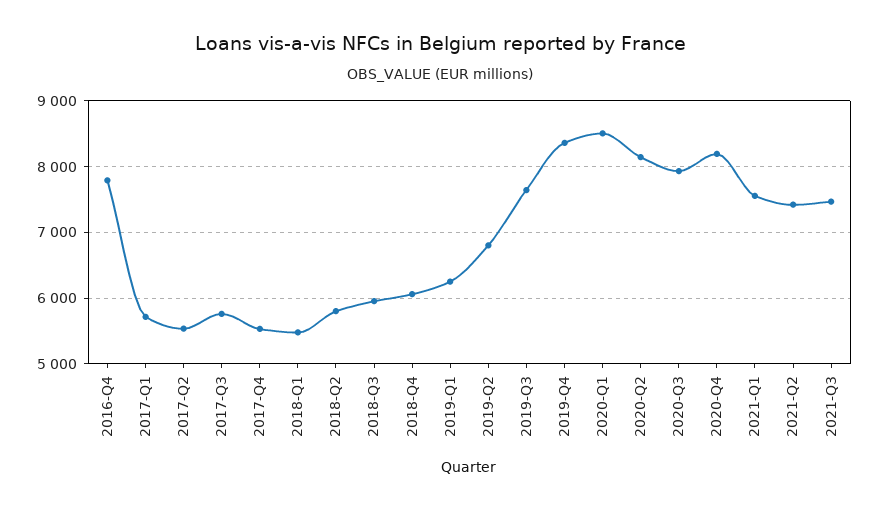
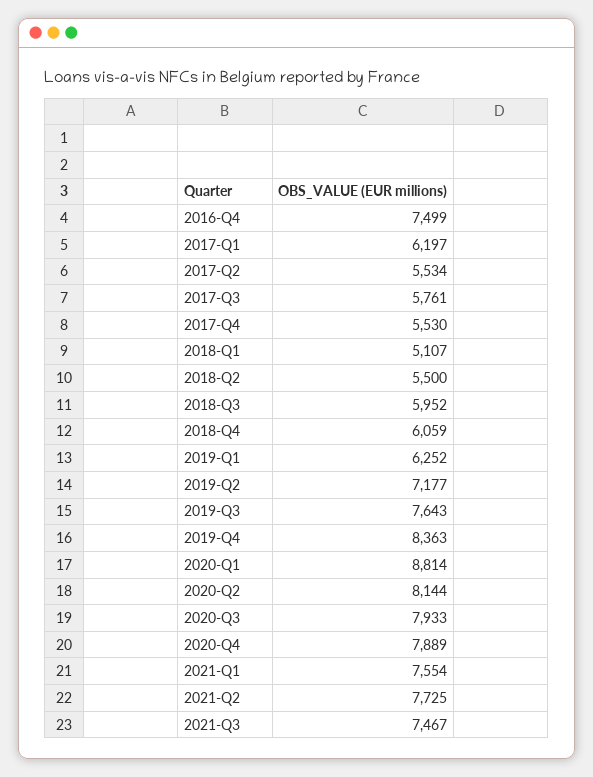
2016-Q4: 7800 -> 7499
2017-Q1: 5700 -> 6197
2018-Q1: 5500 -> 5107
2018-Q2: 5800 -> 5500
2019-Q2: 6800 -> 7177
2020-Q1: 8500 -> 8814
2020-Q4: 8200 -> 7889
2021-Q2: 7400 -> 7725

